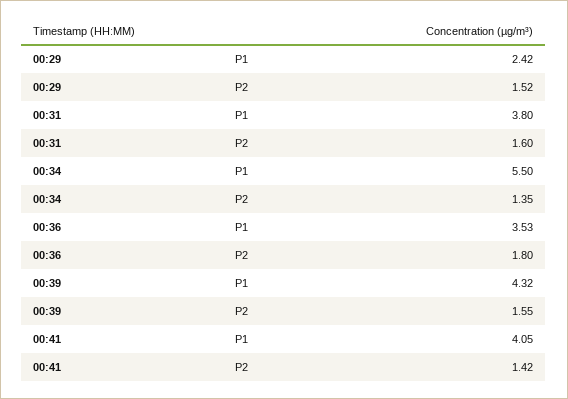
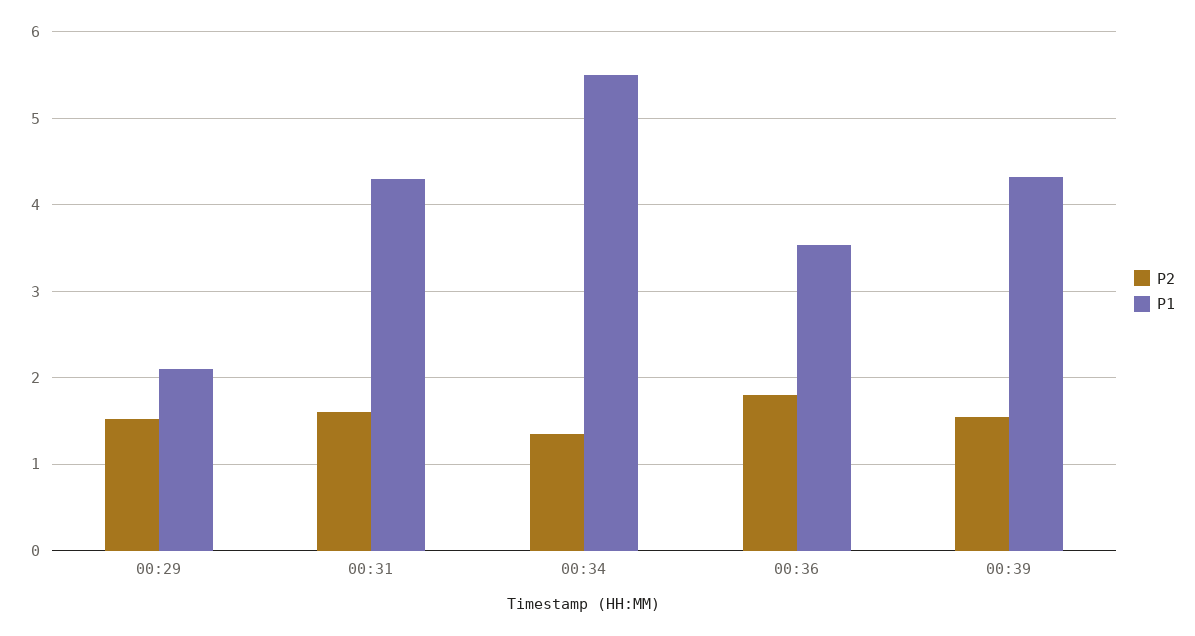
P1, 00:29: 2.42 -> 2.1
P1, 00:31: 3.8 -> 4.3
P1, 00:41: 4.05 -> none
P2, 00:41: 1.42 -> none

